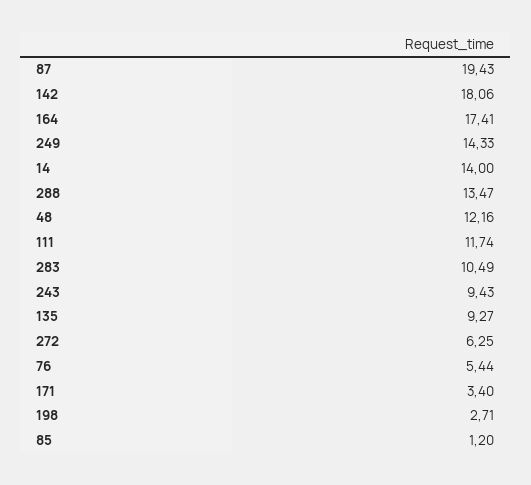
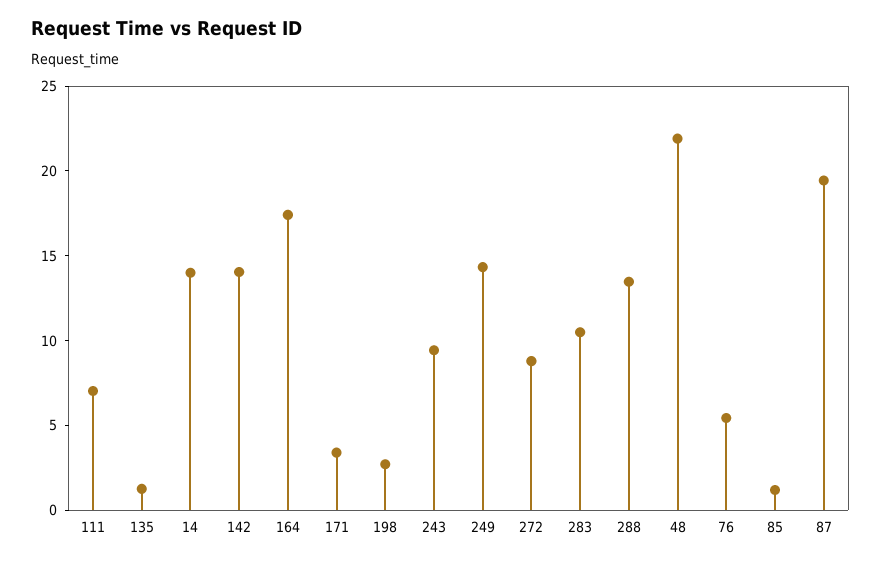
142: 18.06 -> 14
48: 12.16 -> 22
111: 11.74 -> 7
135: 9.27 -> 1
272: 6.25 -> 9

